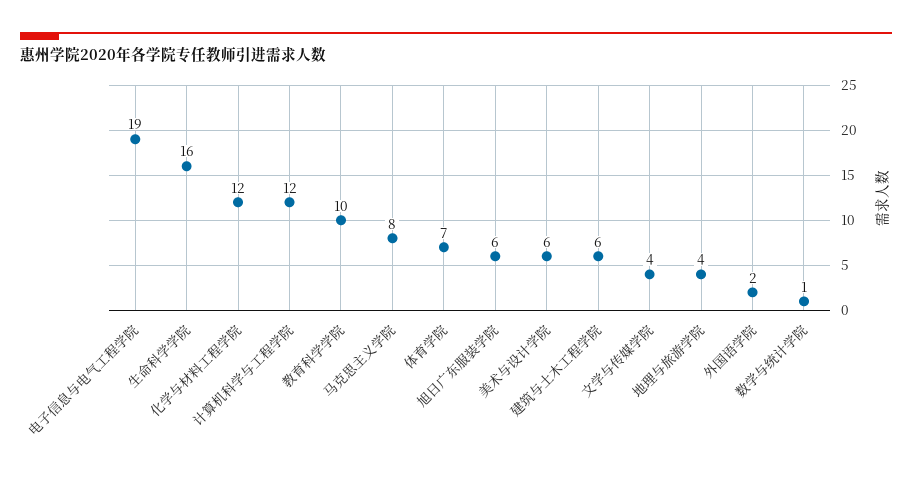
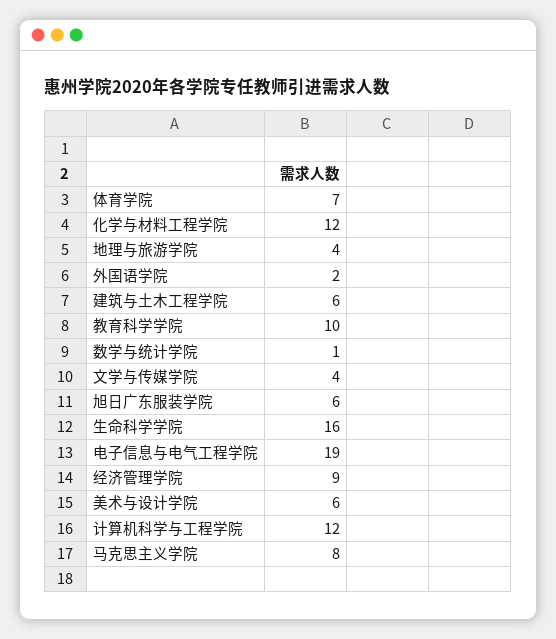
经济管理学院: none -> 9

